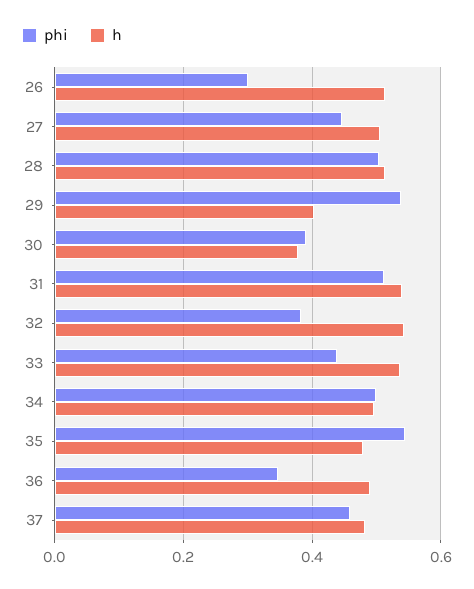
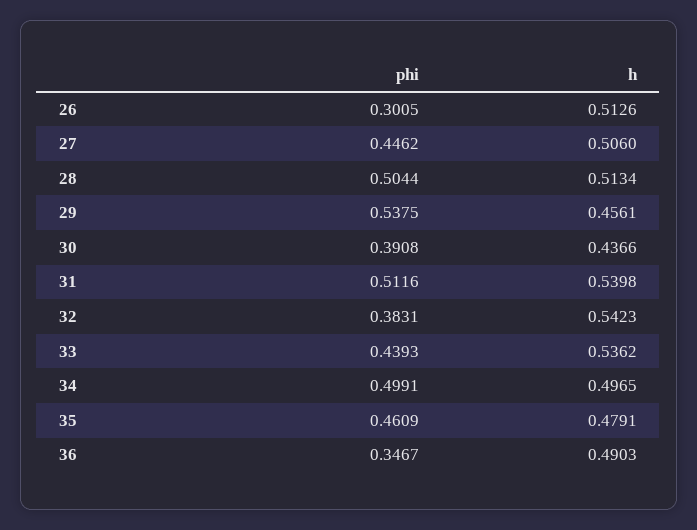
h, 29: 0.4 -> 0.4561
h, 30: 0.38 -> 0.4366
phi, 35: 0.54 -> 0.4609
phi, 37: 0.46 -> none
h, 37: 0.48 -> none

